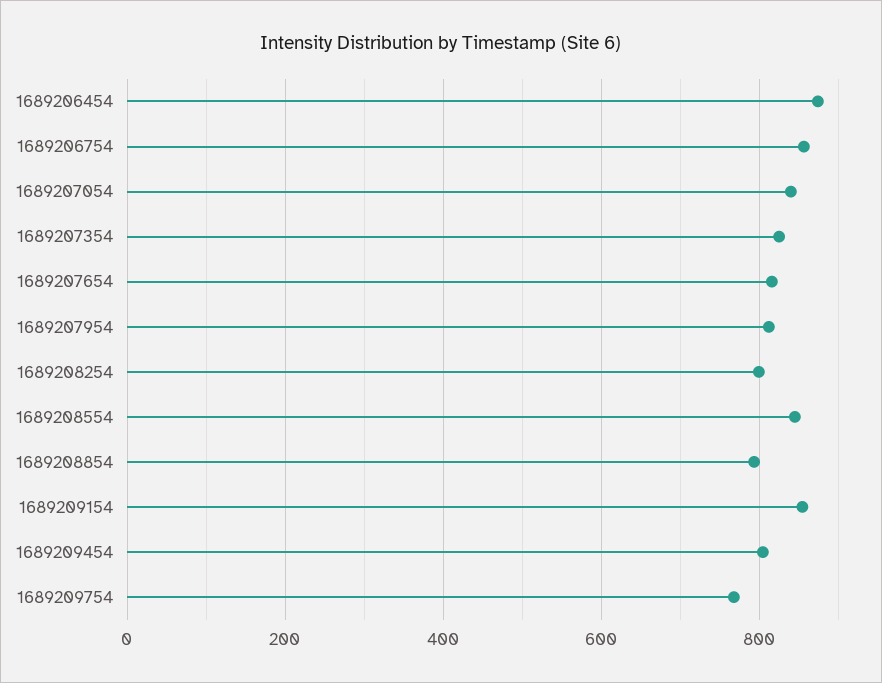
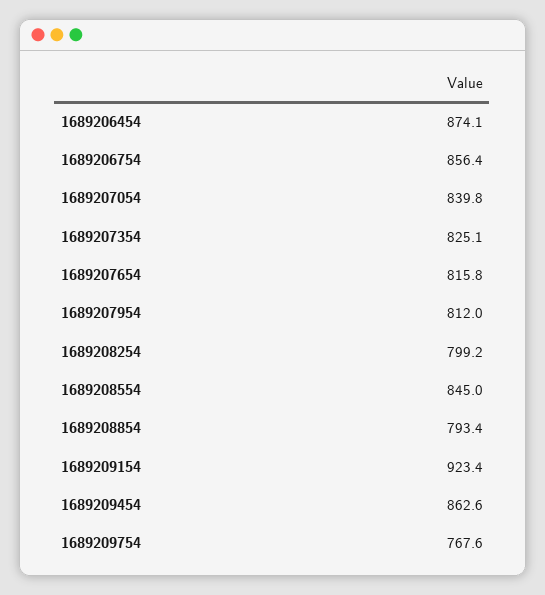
1689209154: 860 -> 923.4
1689209454: 800 -> 862.6

